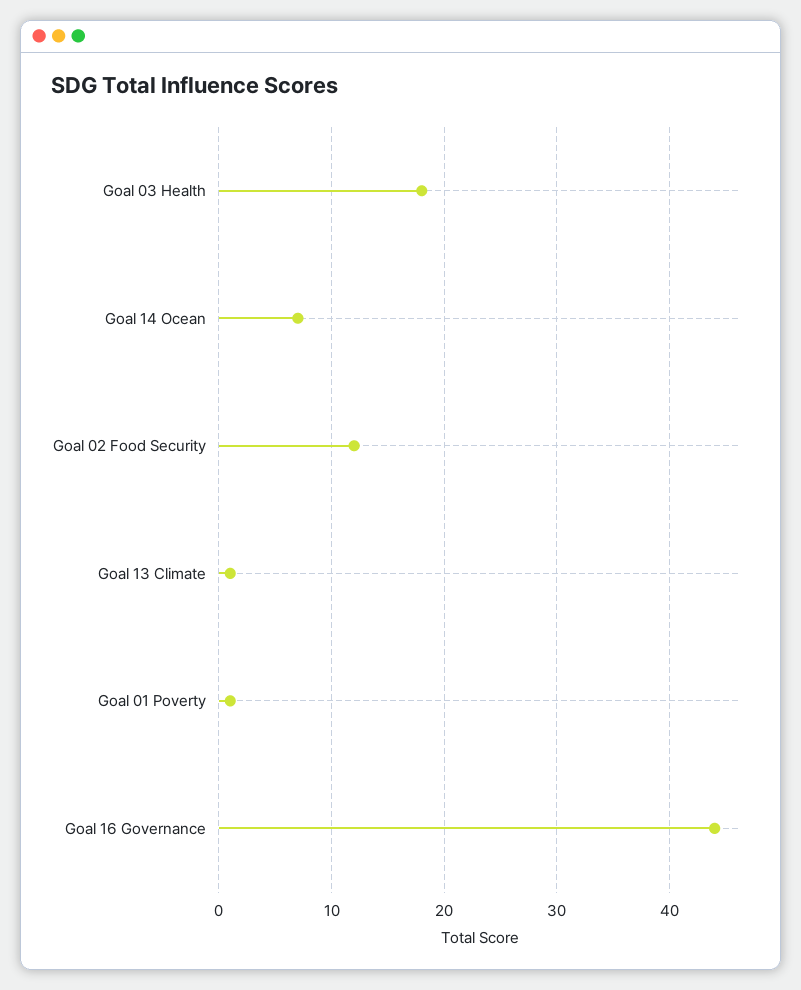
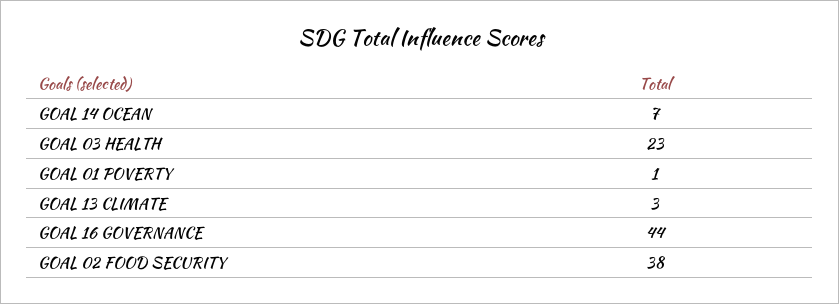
Goal 03 Health: 18 -> 23
Goal 02 Food Security: 12 -> 38
Goal 13 Climate: 1 -> 3

